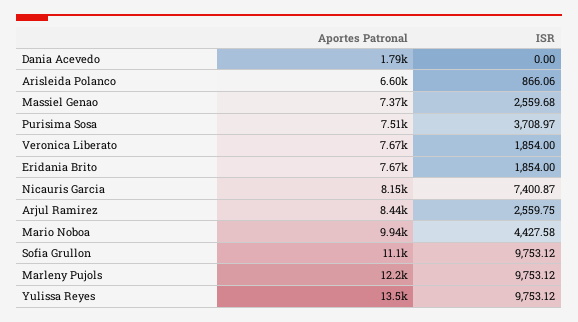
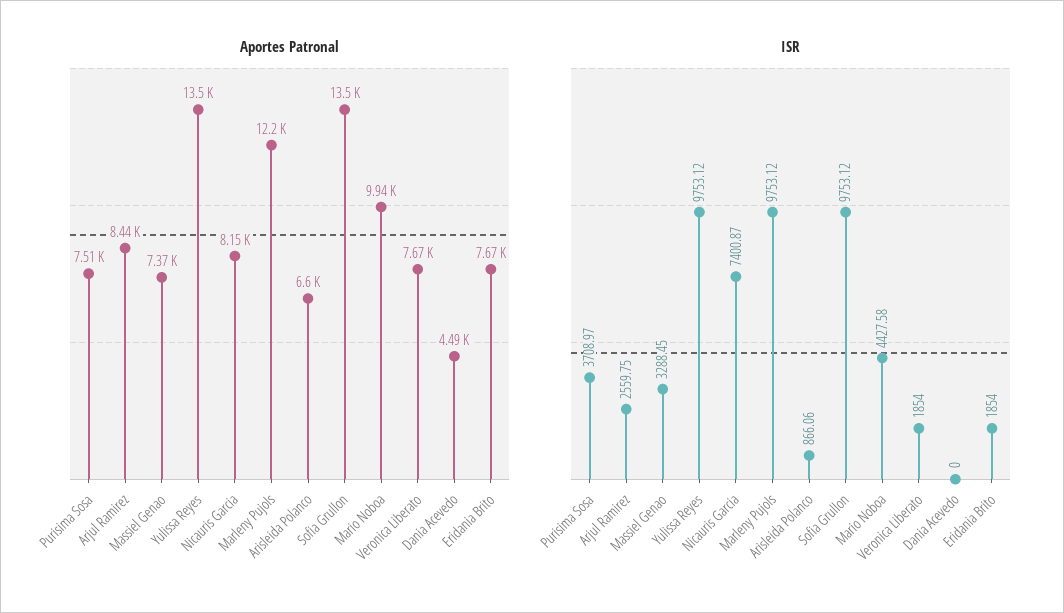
Aportes Patronal, Dania Acevedo: 1790 -> 4490
ISR, Massiel Genao: 2559.68 -> 3288.45
Aportes Patronal, Sofia Grullon: 11100 -> 13500

